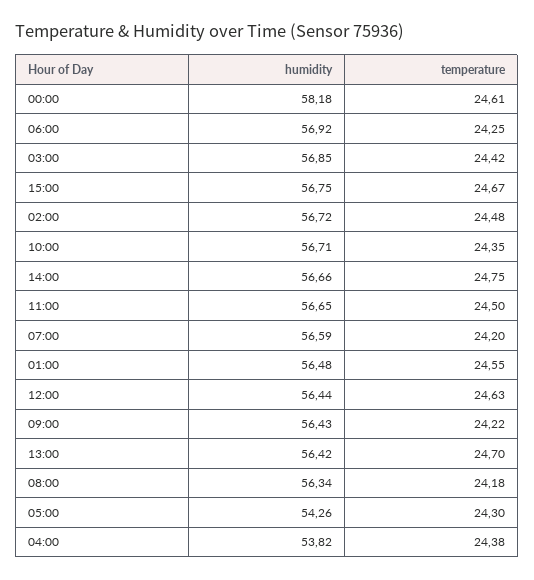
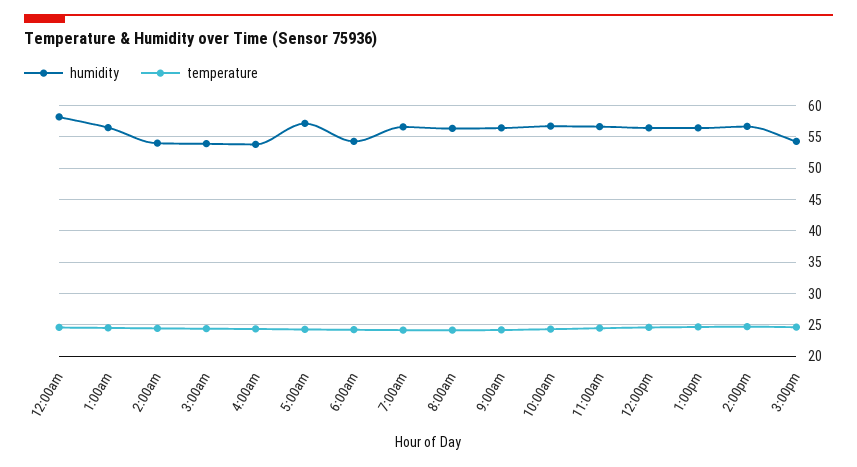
humidity, 06:00: 56.92 -> 54
humidity, 03:00: 56.85 -> 54
humidity, 15:00: 56.75 -> 54
humidity, 02:00: 56.72 -> 54
humidity, 05:00: 54.26 -> 57

